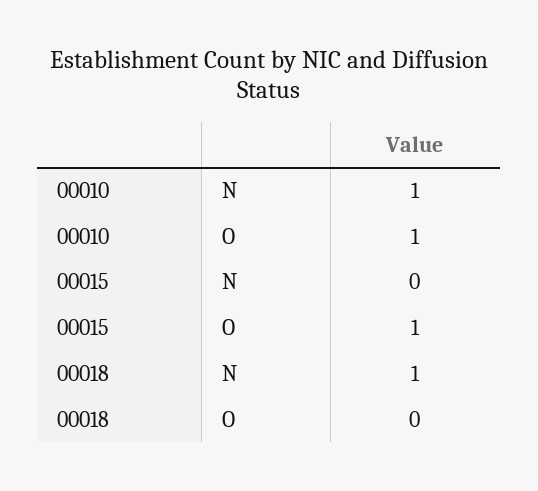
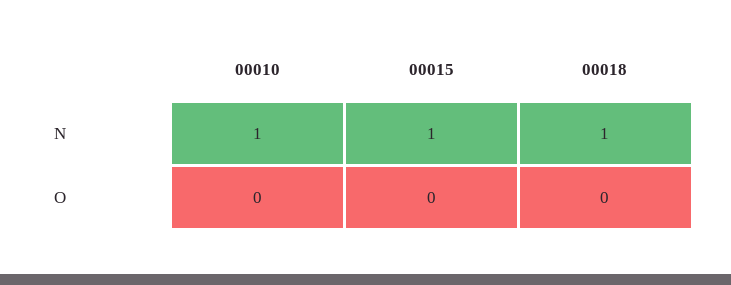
00010, O: 1 -> 0
00015, N: 0 -> 1
00015, O: 1 -> 0

